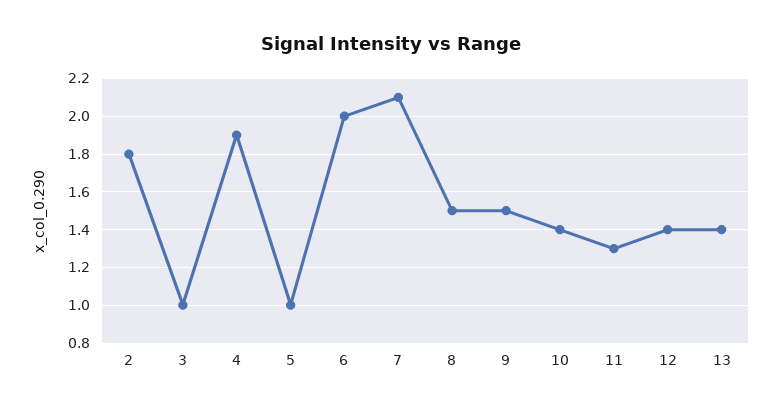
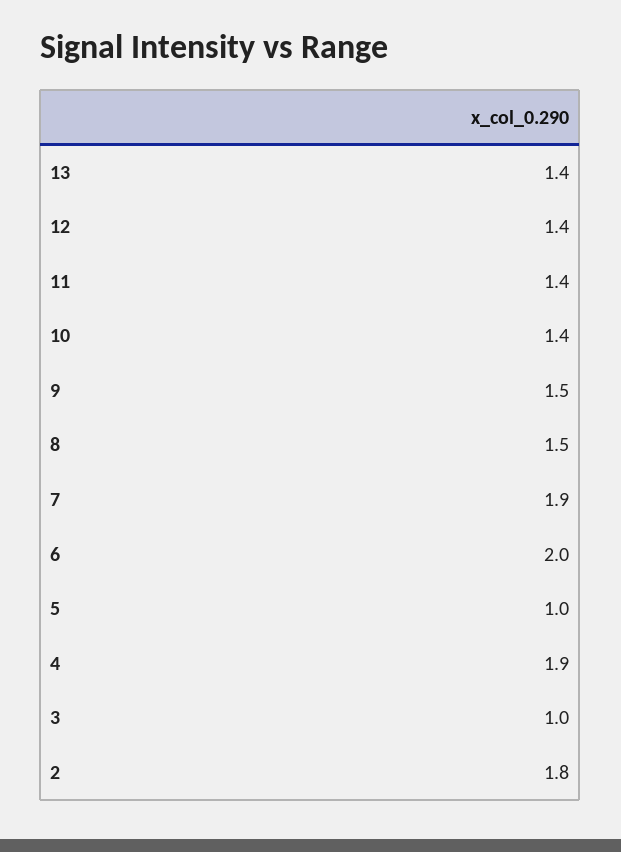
7: 2.1 -> 1.9
11: 1.3 -> 1.4

